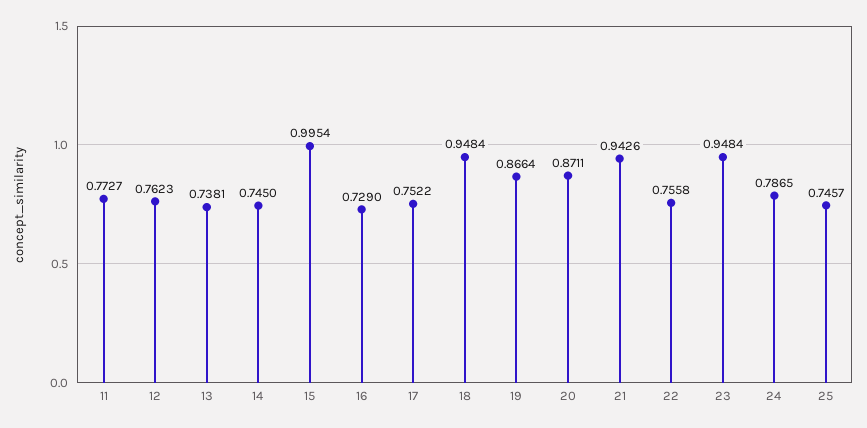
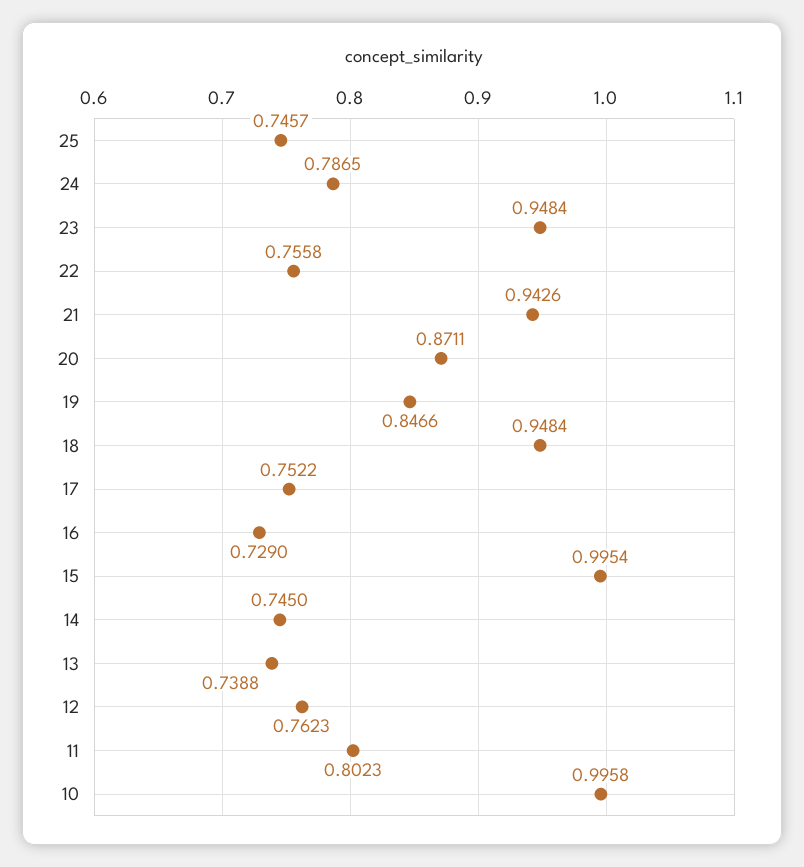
11: 0.7727 -> 0.8023
13: 0.7381 -> 0.7388
19: 0.8664 -> 0.8466
10: none -> 0.9958

